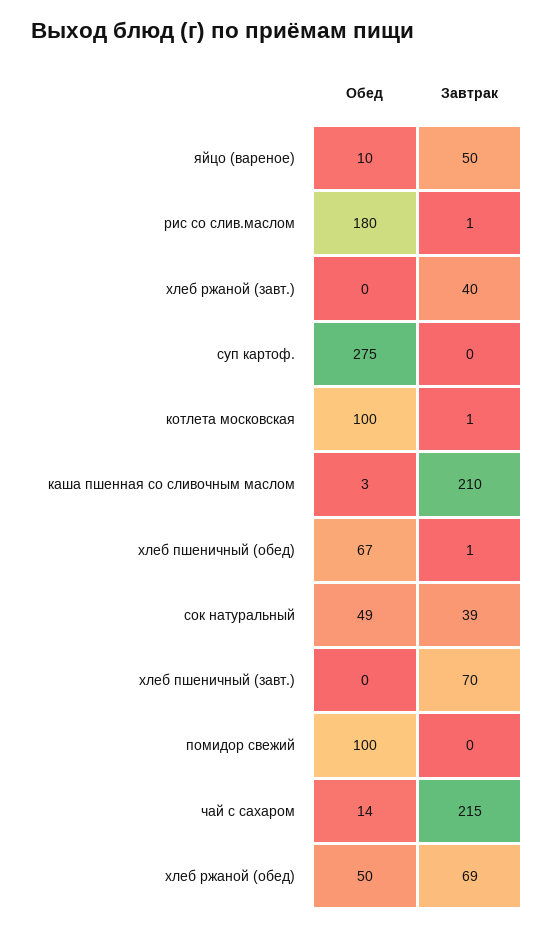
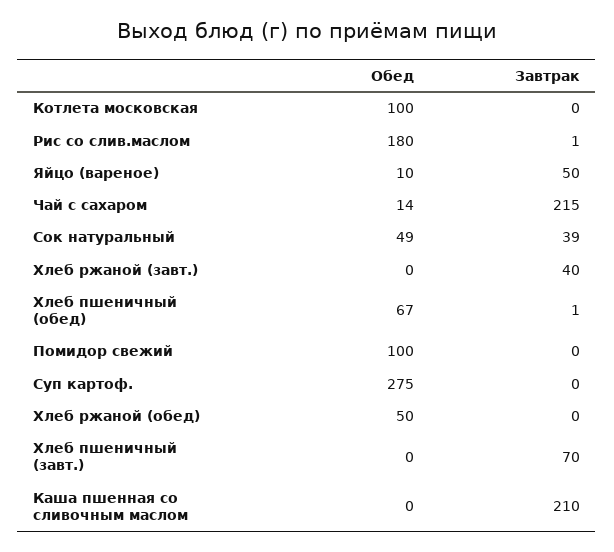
Завтрак, котлета московская: 1 -> 0
Обед, каша пшенная со сливочным маслом: 3 -> 0
Завтрак, хлеб ржаной (обед): 69 -> 0

